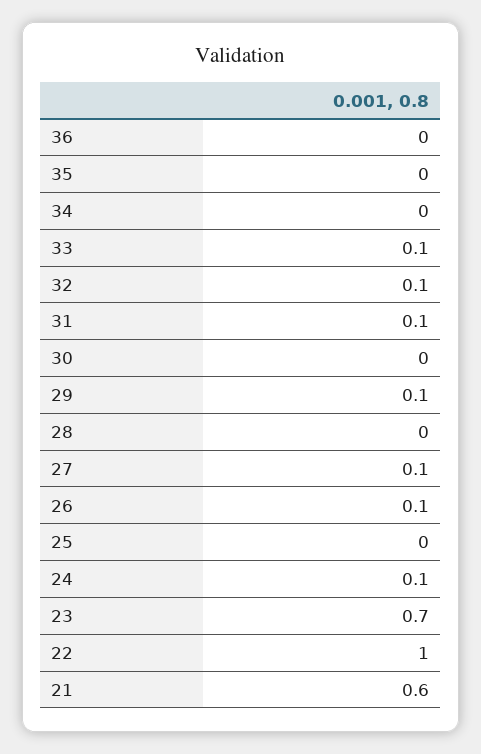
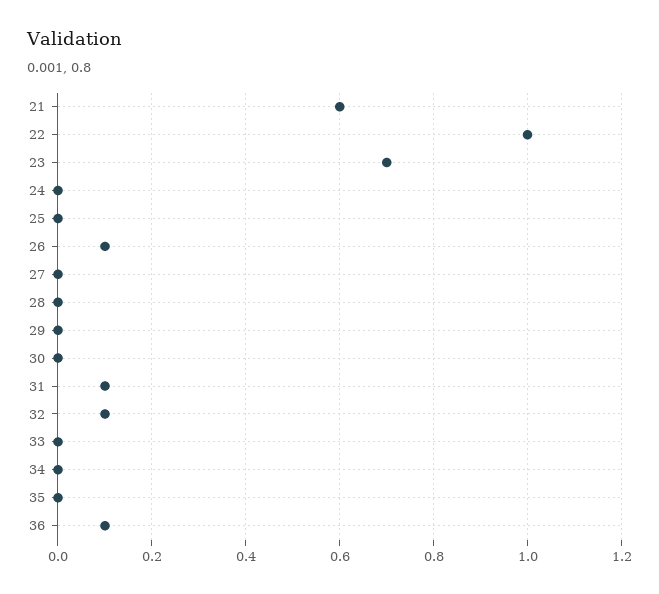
36: 0 -> 0.1
33: 0.1 -> 0
29: 0.1 -> 0
27: 0.1 -> 0
24: 0.1 -> 0

